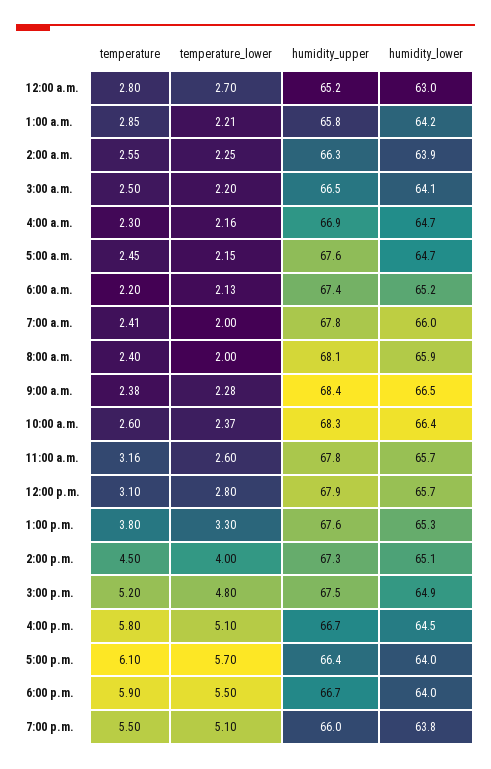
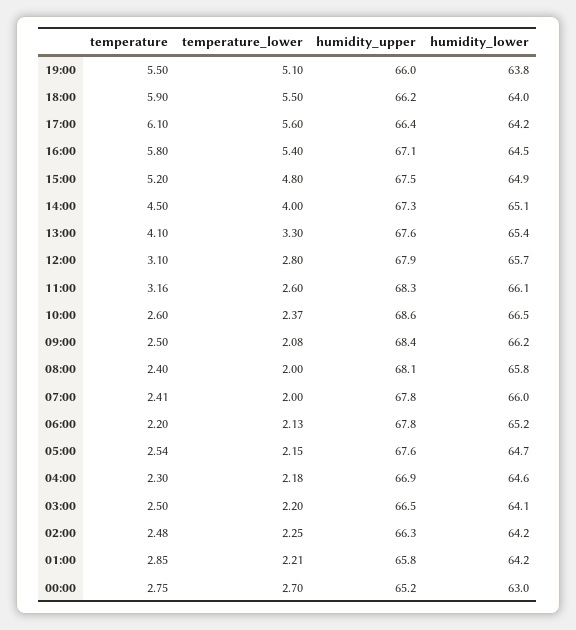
temperature, 12:00 a.m.: 2.8 -> 2.75
temperature, 2:00 a.m.: 2.55 -> 2.48
humidity_lower, 2:00 a.m.: 63.9 -> 64.2
temperature_lower, 4:00 a.m.: 2.16 -> 2.18
humidity_lower, 4:00 a.m.: 64.7 -> 64.6
temperature, 5:00 a.m.: 2.45 -> 2.54
humidity_upper, 6:00 a.m.: 67.4 -> 67.8
humidity_lower, 8:00 a.m.: 65.9 -> 65.8
temperature, 9:00 a.m.: 2.38 -> 2.5
temperature_lower, 9:00 a.m.: 2.28 -> 2.08
humidity_lower, 9:00 a.m.: 66.5 -> 66.2
humidity_upper, 10:00 a.m.: 68.3 -> 68.6
humidity_lower, 10:00 a.m.: 66.4 -> 66.5
humidity_upper, 11:00 a.m.: 67.8 -> 68.3
humidity_lower, 11:00 a.m.: 65.7 -> 66.1
temperature, 1:00 p.m.: 3.8 -> 4.1
humidity_lower, 1:00 p.m.: 65.3 -> 65.4
temperature_lower, 4:00 p.m.: 5.1 -> 5.4
humidity_upper, 4:00 p.m.: 66.7 -> 67.1
temperature_lower, 5:00 p.m.: 5.7 -> 5.6
humidity_lower, 5:00 p.m.: 64 -> 64.2
humidity_upper, 6:00 p.m.: 66.7 -> 66.2

